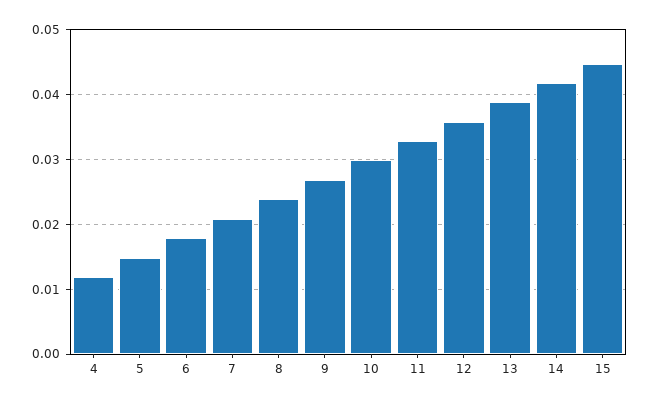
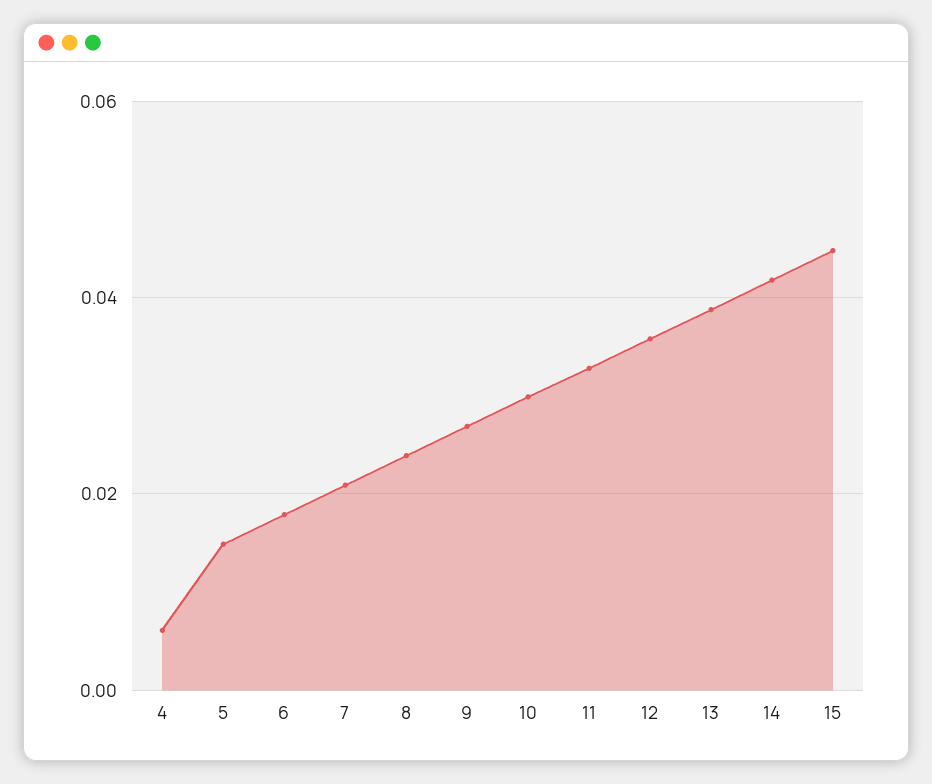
4: 0.012 -> 0.006

